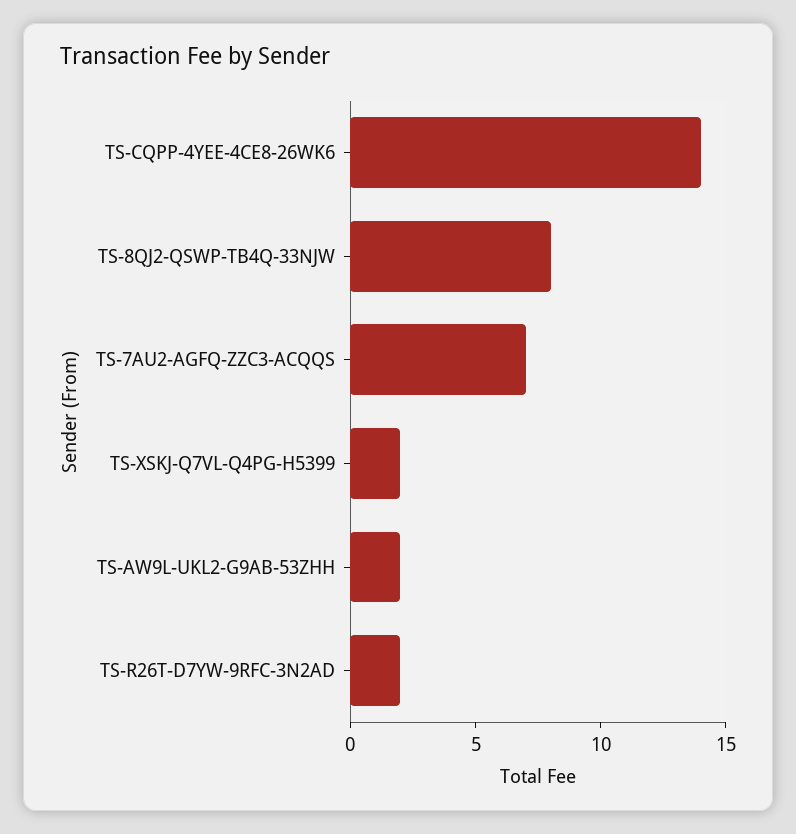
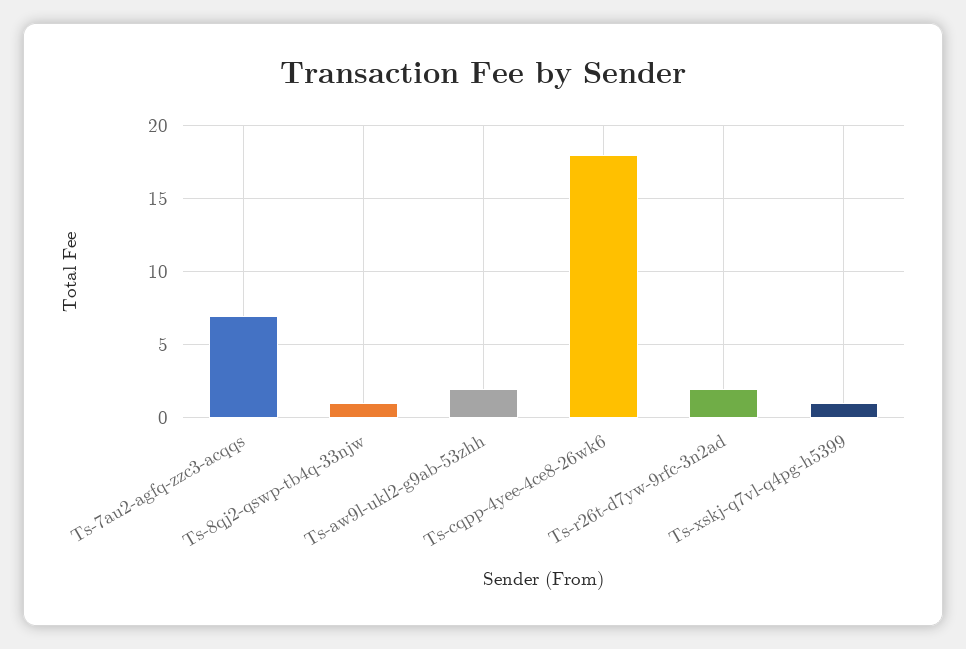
TS-CQPP-4YEE-4CE8-26WK6: 14 -> 18
TS-8QJ2-QSWP-TB4Q-33NJW: 8 -> 1
TS-XSKJ-Q7VL-Q4PG-H5399: 2 -> 1

